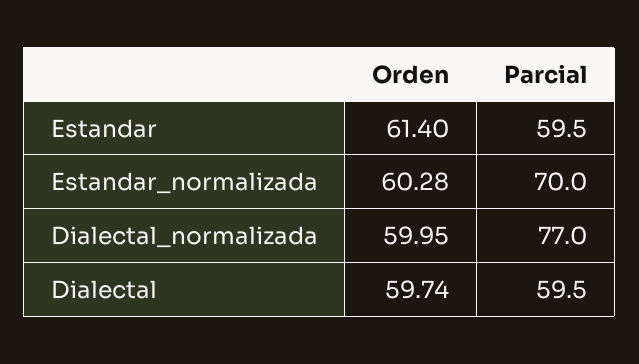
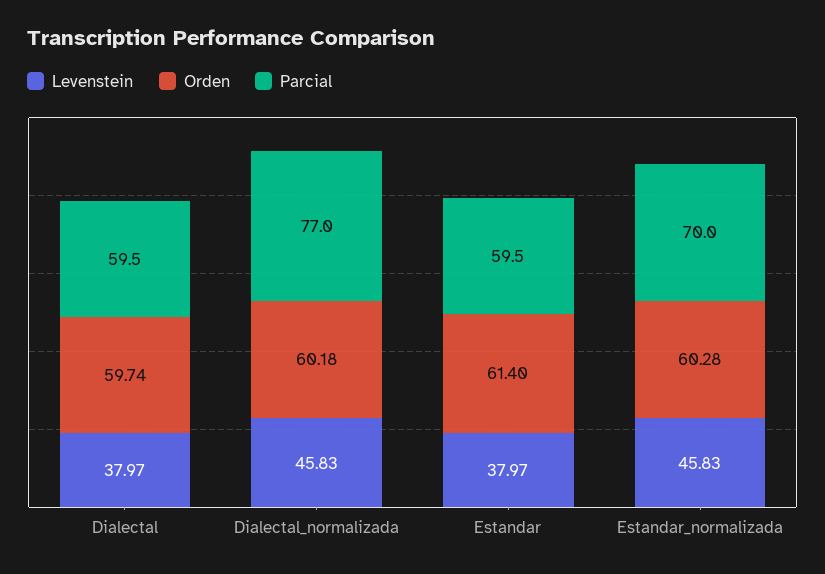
Orden, Dialectal_normalizada: 59.95 -> 60.18
Levenstein, Dialectal: none -> 37.97
Levenstein, Dialectal_normalizada: none -> 45.83
Levenstein, Estandar: none -> 37.97
Levenstein, Estandar_normalizada: none -> 45.83

